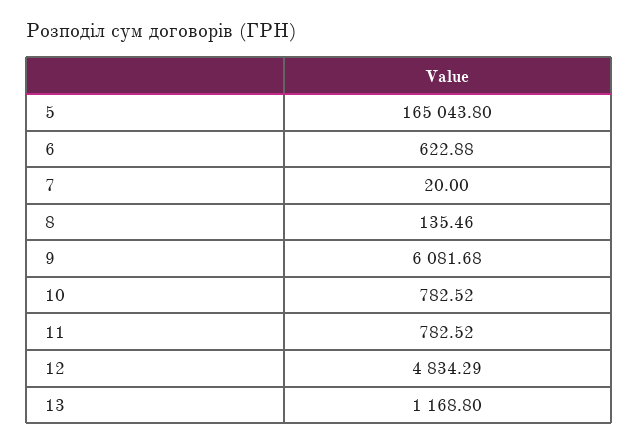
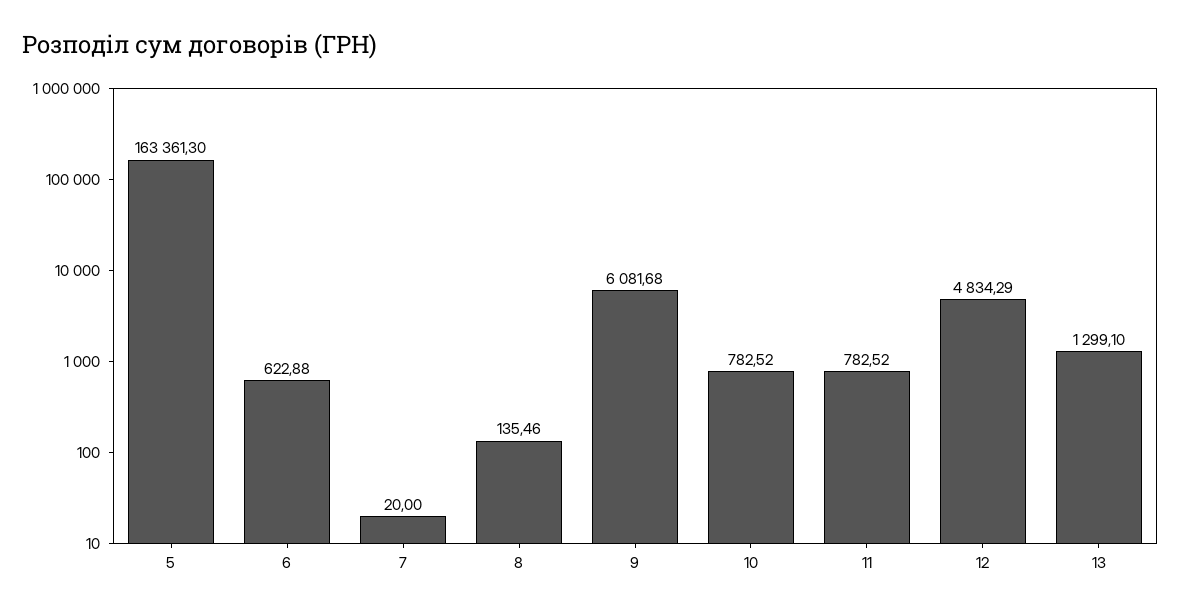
5: 165043.8 -> 163361.3
13: 1168.8 -> 1299.1

